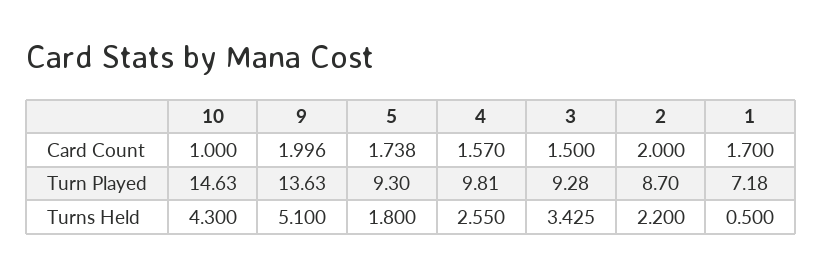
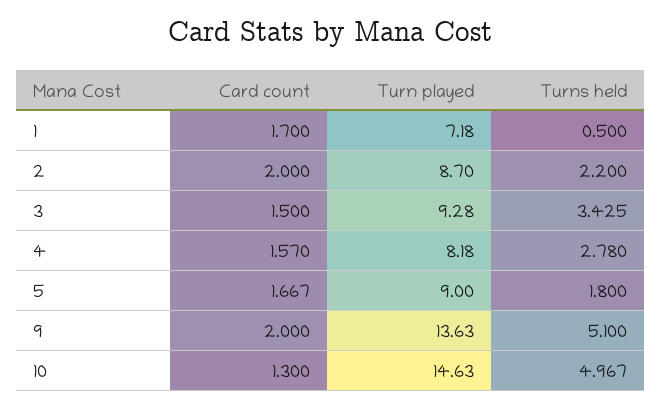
10, Card Count: 1 -> 1.3
9, Card Count: 1.996 -> 2
5, Card Count: 1.738 -> 1.667
5, Turn Played: 9.3 -> 9
4, Turn Played: 9.81 -> 8.18
10, Turns Held: 4.3 -> 4.967
4, Turns Held: 2.55 -> 2.78

